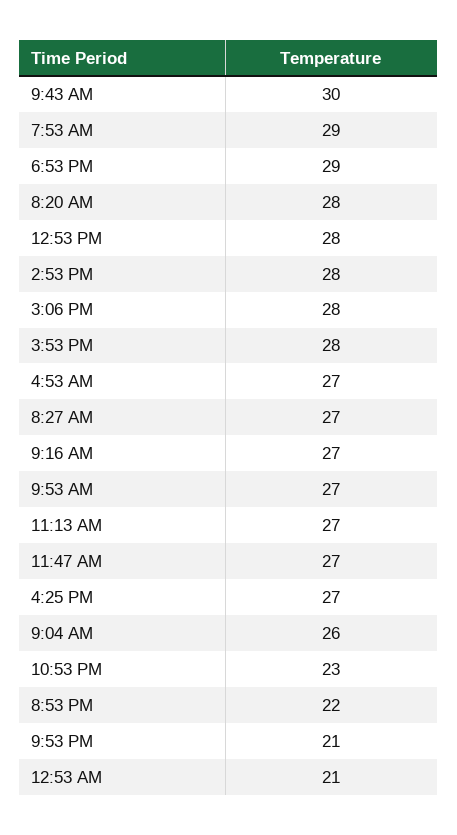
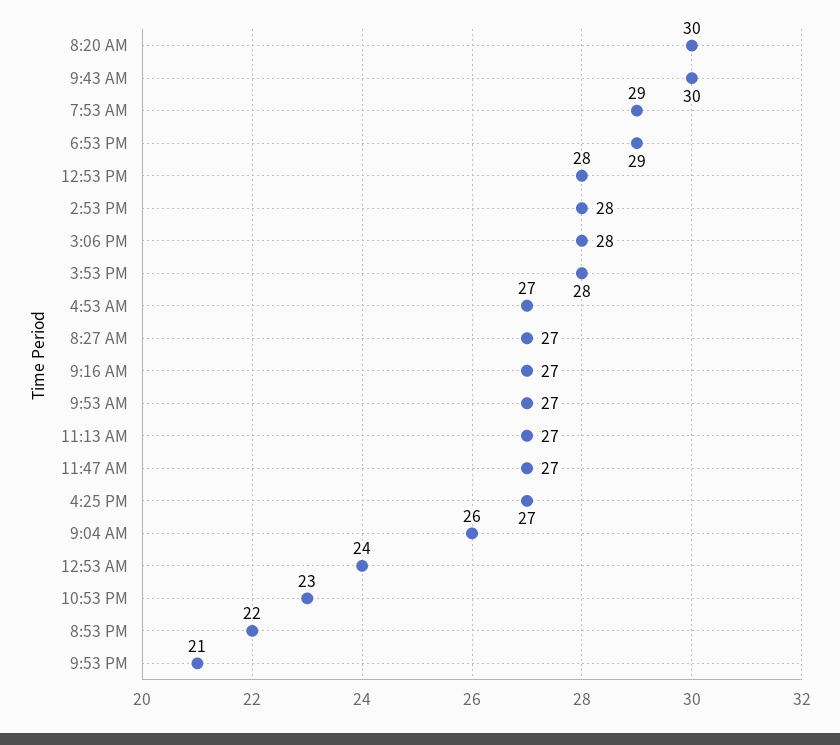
8:20 AM: 28 -> 30
12:53 AM: 21 -> 24

